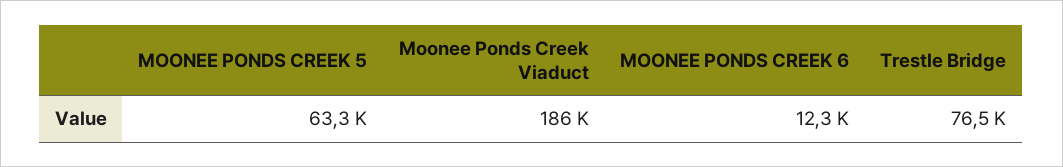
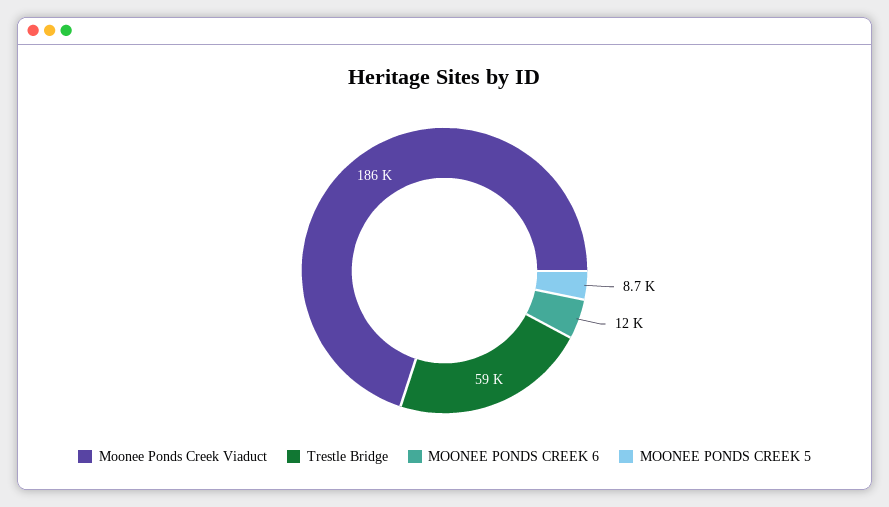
MOONEE PONDS CREEK 5: 63300 -> 8700
Trestle Bridge: 76500 -> 59000

